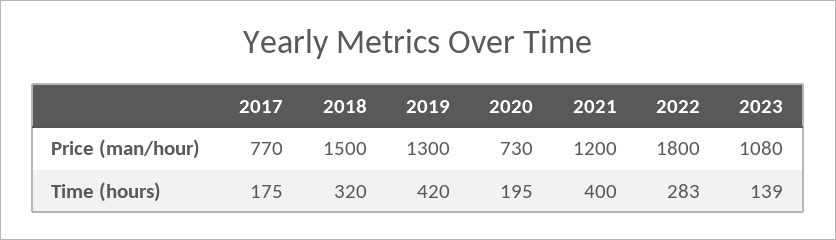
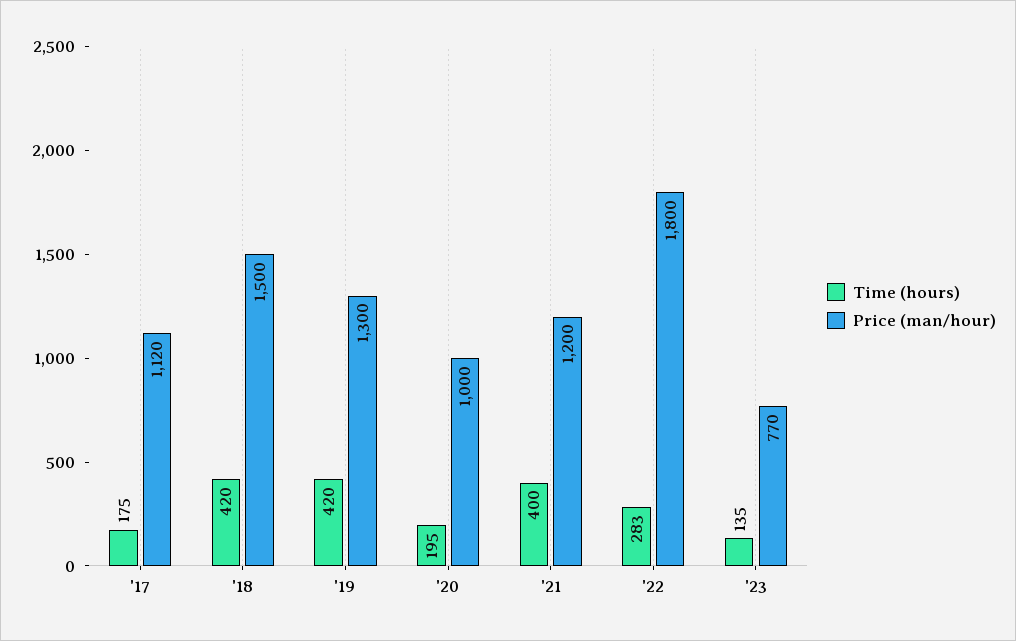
Price (man/hour), 2017: 770 -> 1120
Price (man/hour), 2020: 730 -> 1000
Price (man/hour), 2023: 1080 -> 770
Time (hours), 2018: 320 -> 420
Time (hours), 2023: 139 -> 135

